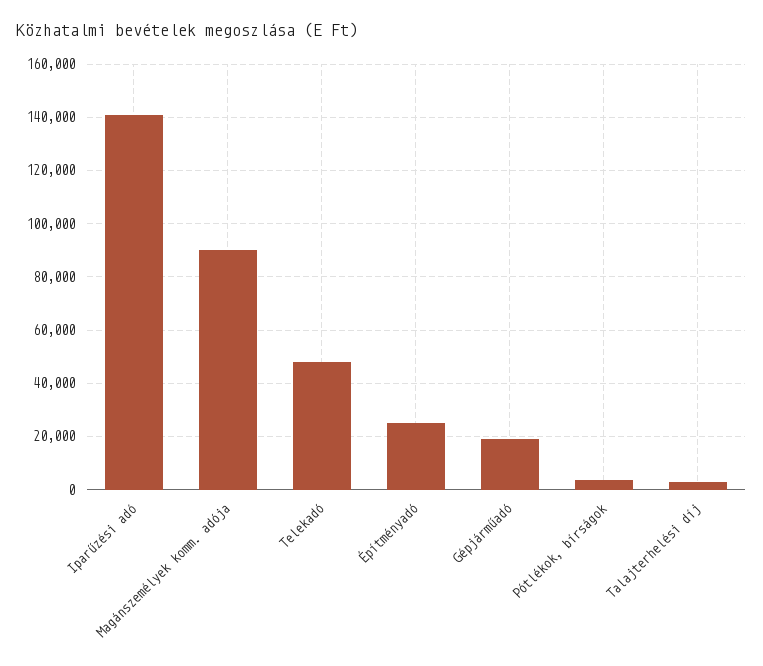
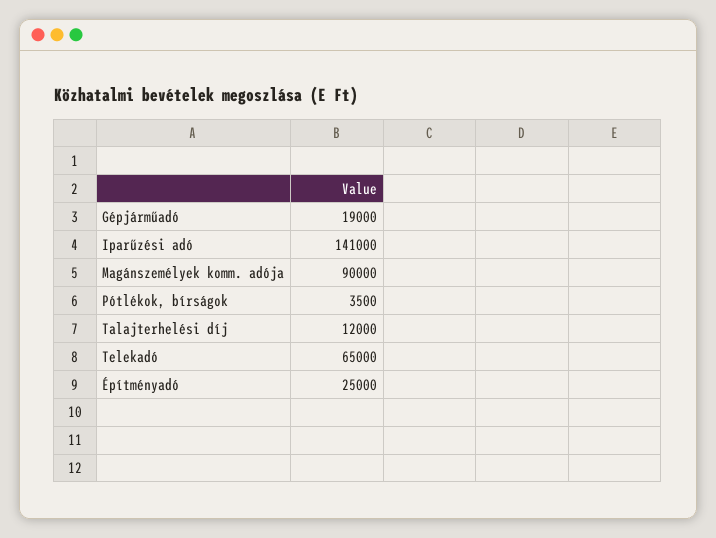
Telekadó: 47500 -> 65000
Talajterhelési díj: 2500 -> 12000

